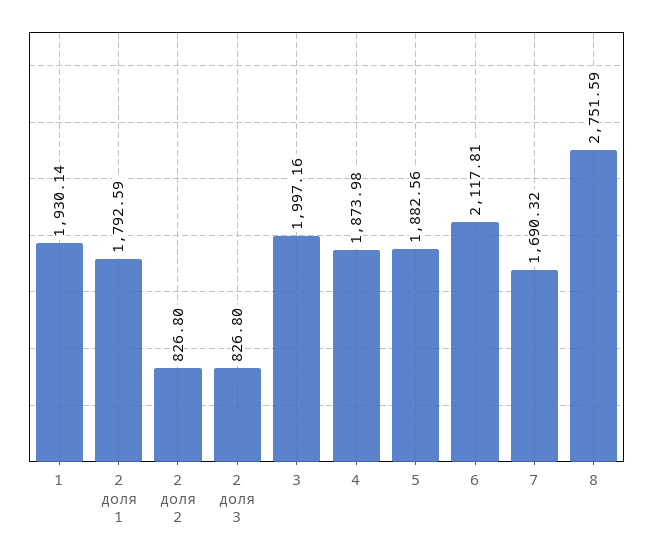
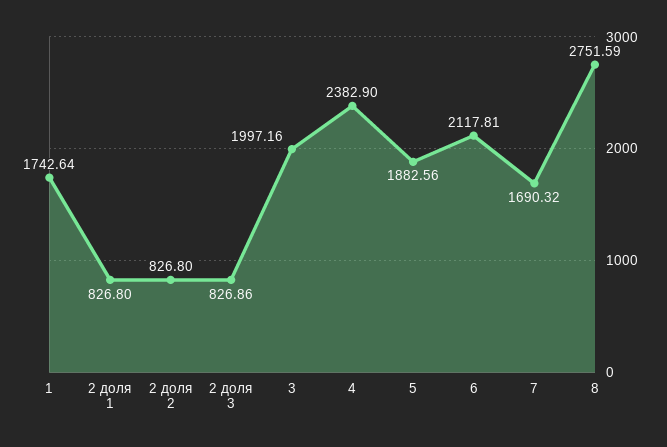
1: 1930.14 -> 1742.64
2 доля 1: 1792.59 -> 826.8
2 доля 3: 826.8 -> 826.86
4: 1873.98 -> 2382.9

